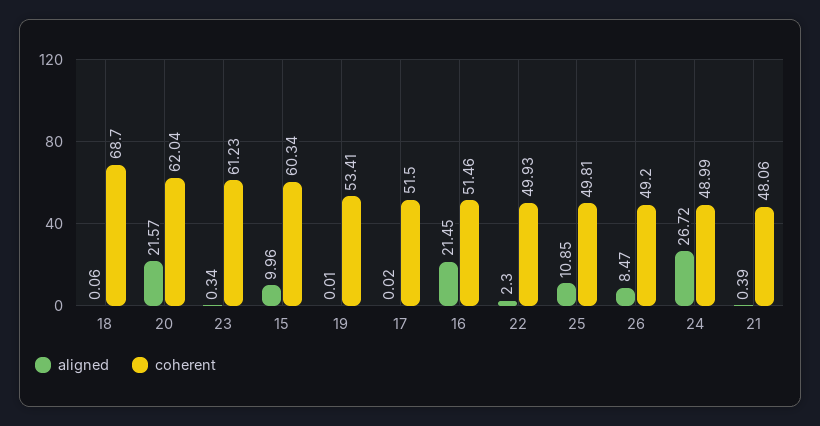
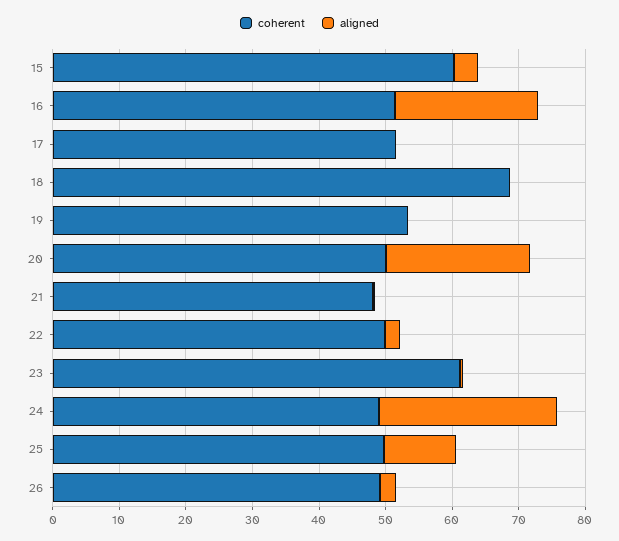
coherent, 20: 62.04 -> 50
aligned, 15: 9.96 -> 4
aligned, 26: 8.47 -> 2

